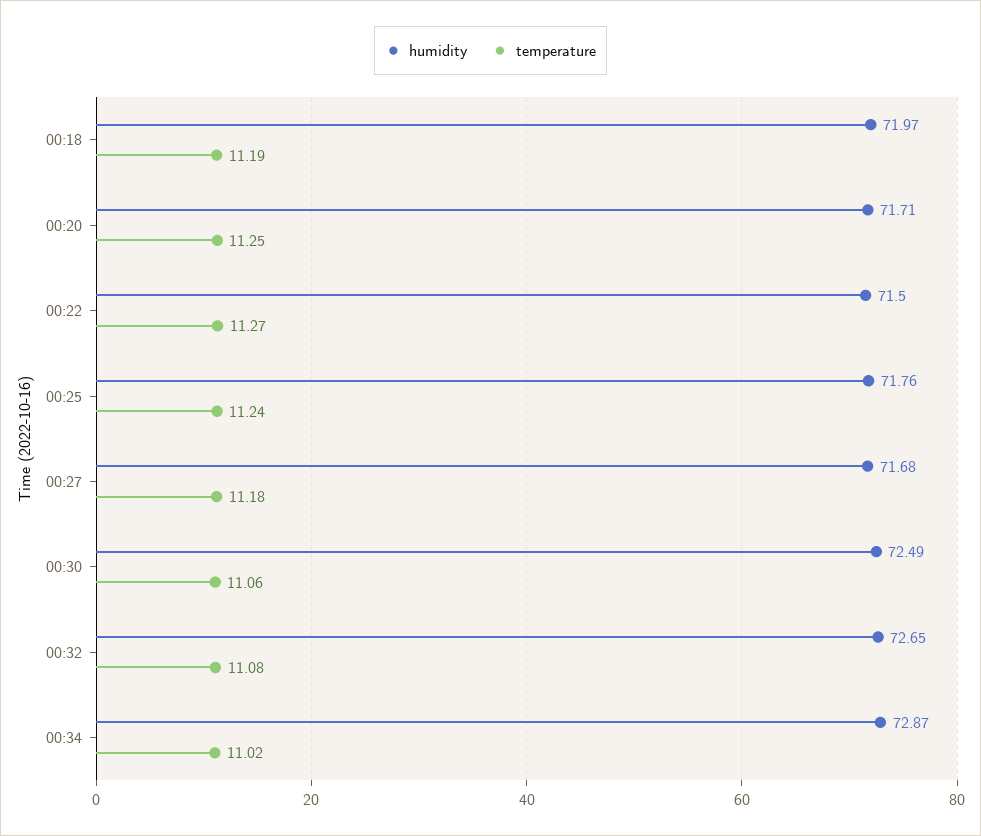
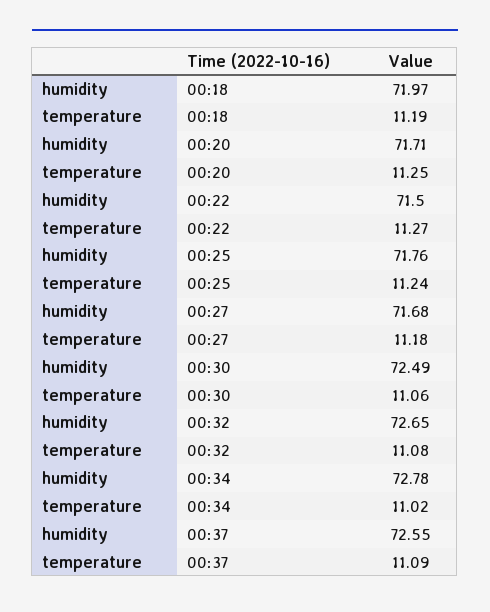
humidity, 00:34: 72.87 -> 72.78
humidity, 00:37: none -> 72.55
temperature, 00:37: none -> 11.09

